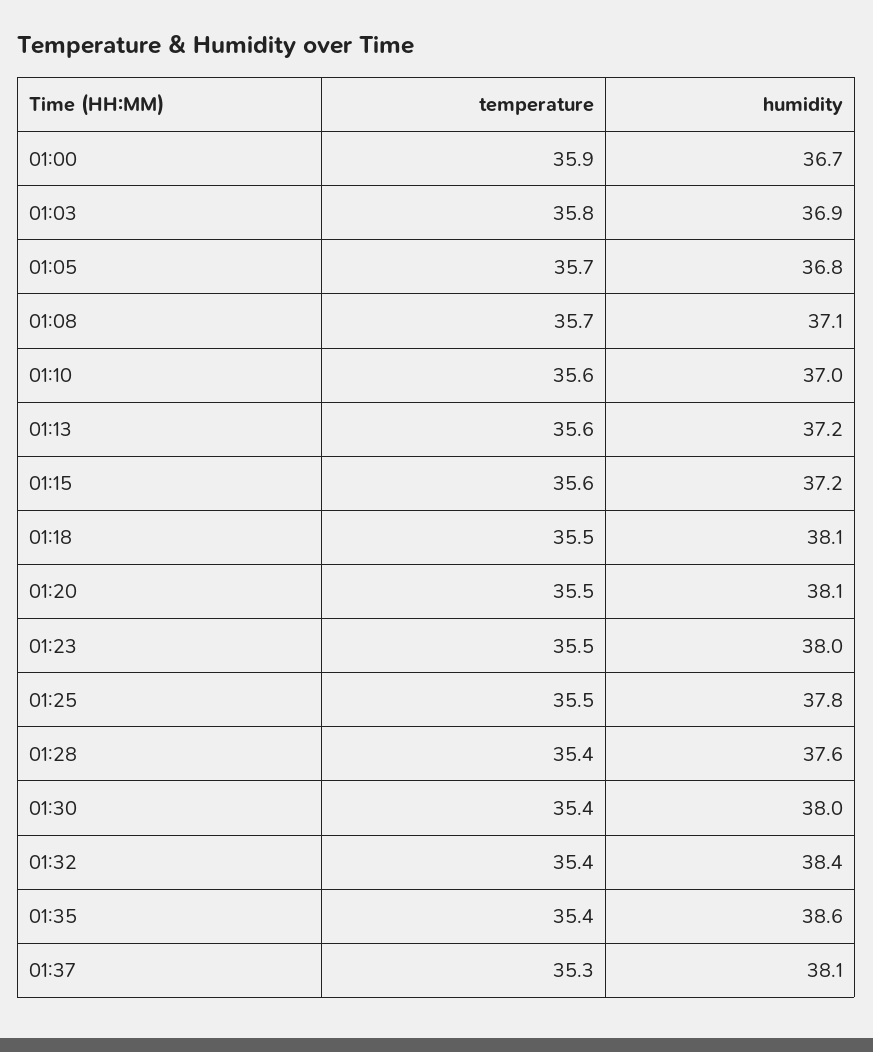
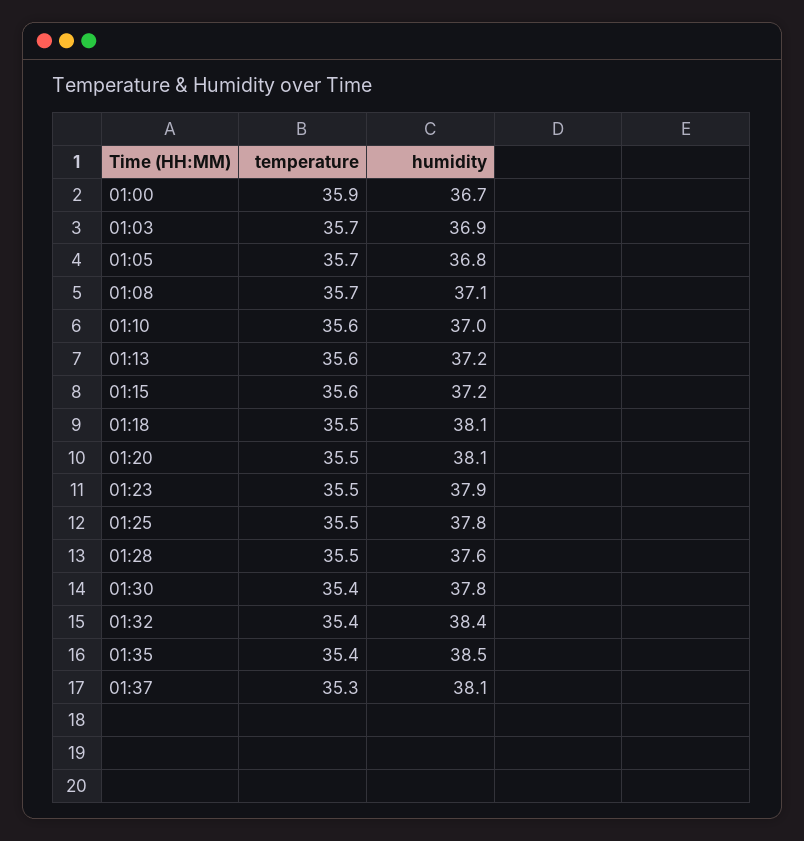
temperature, 01:03: 35.8 -> 35.7
humidity, 01:23: 38 -> 37.9
temperature, 01:28: 35.4 -> 35.5
humidity, 01:30: 38 -> 37.8
humidity, 01:35: 38.6 -> 38.5

